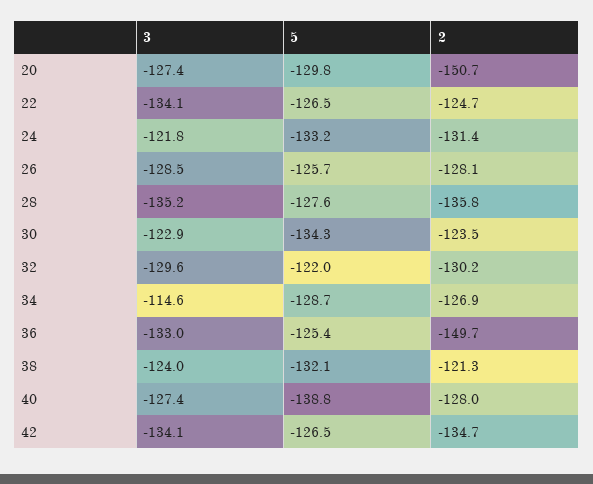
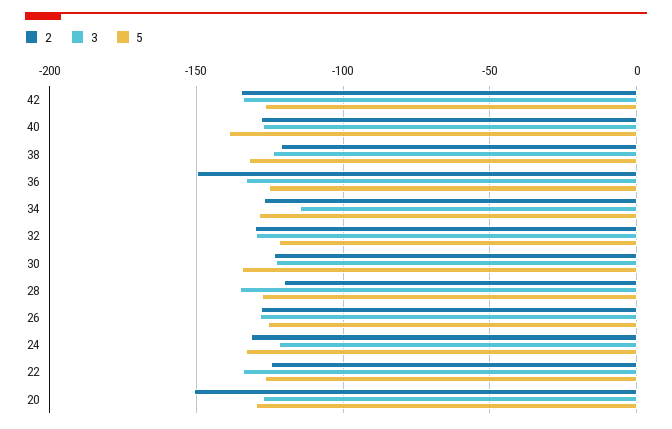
2, 28: -135.8 -> -120

